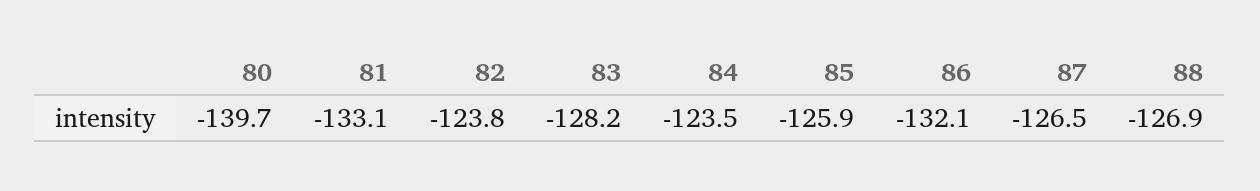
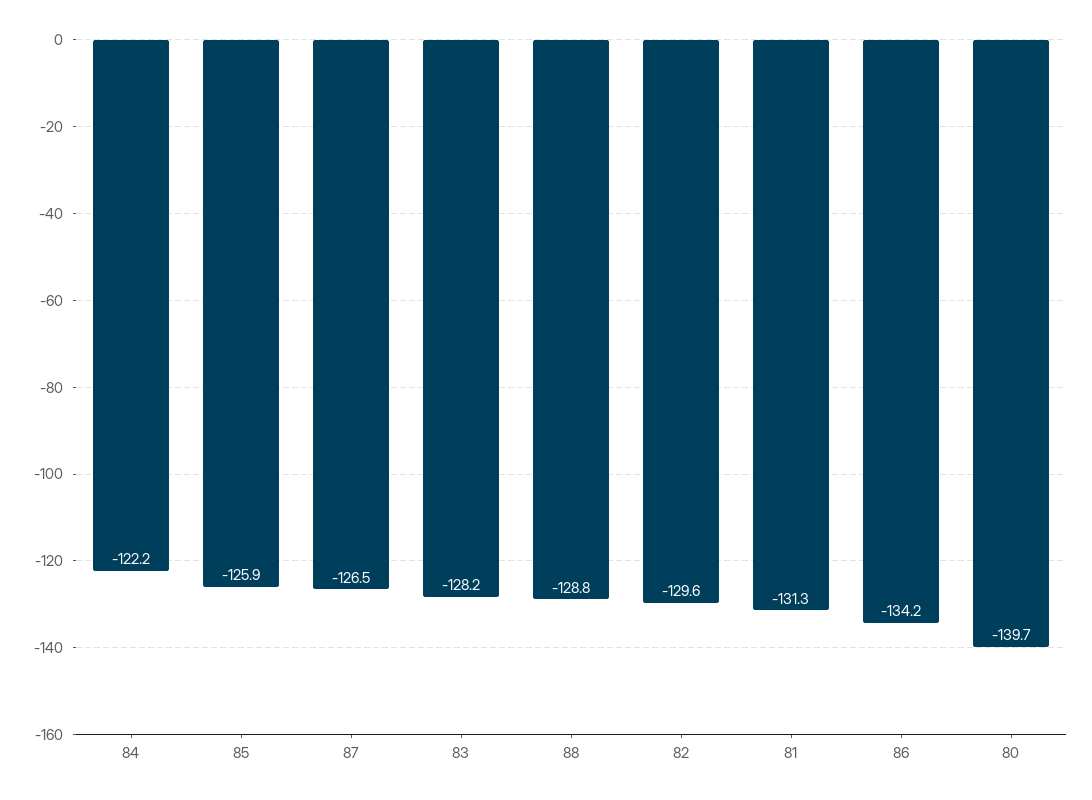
81: -133.1 -> -131.3
82: -123.8 -> -129.6
84: -123.5 -> -122.2
86: -132.1 -> -134.2
88: -126.9 -> -128.8

